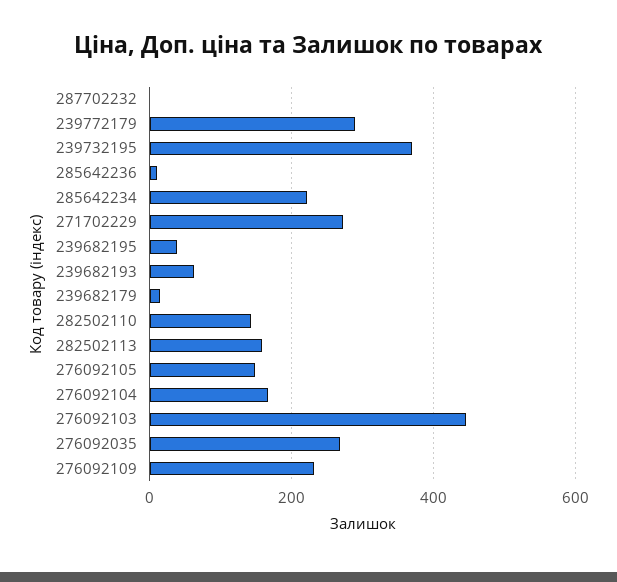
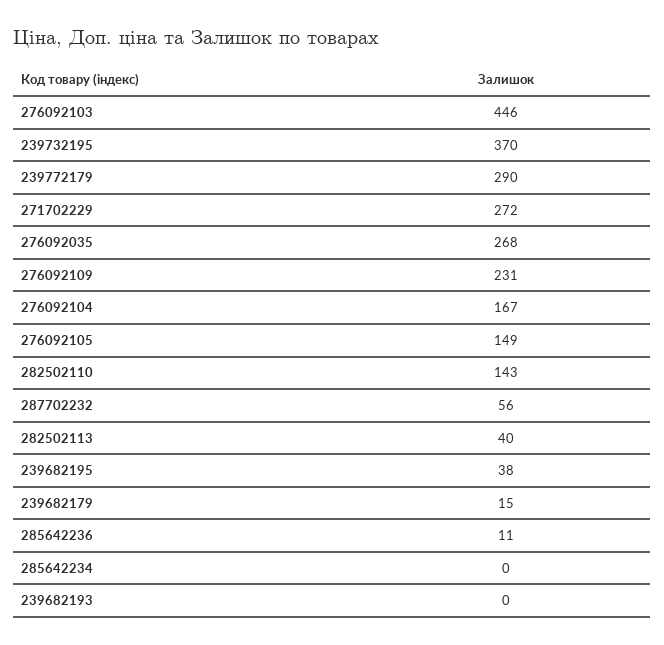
287702232: 0 -> 56
285642234: 220 -> 0
239682193: 60 -> 0
282502113: 160 -> 40

